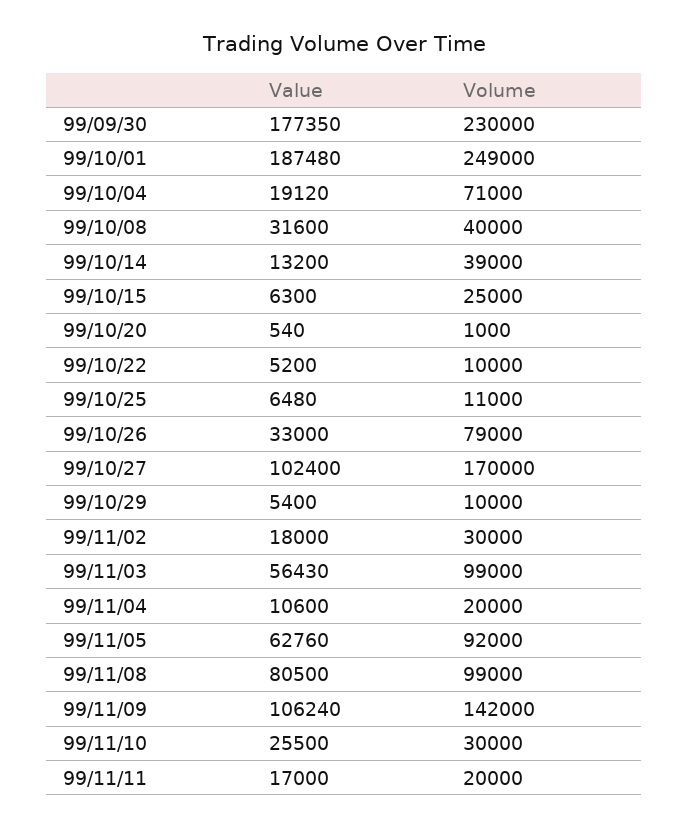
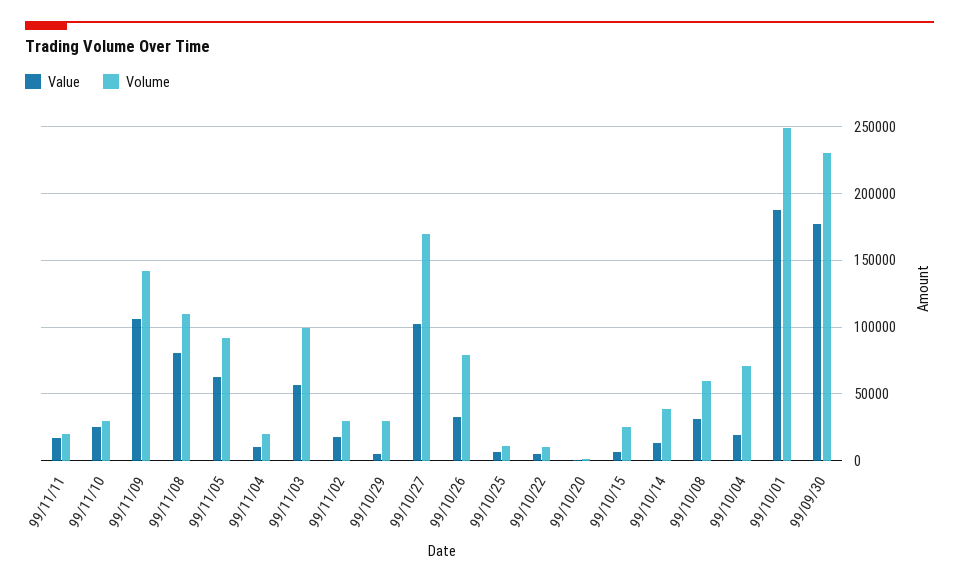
Volume, 99/10/08: 40000 -> 60000
Volume, 99/10/29: 10000 -> 30000
Volume, 99/11/08: 99000 -> 110000

